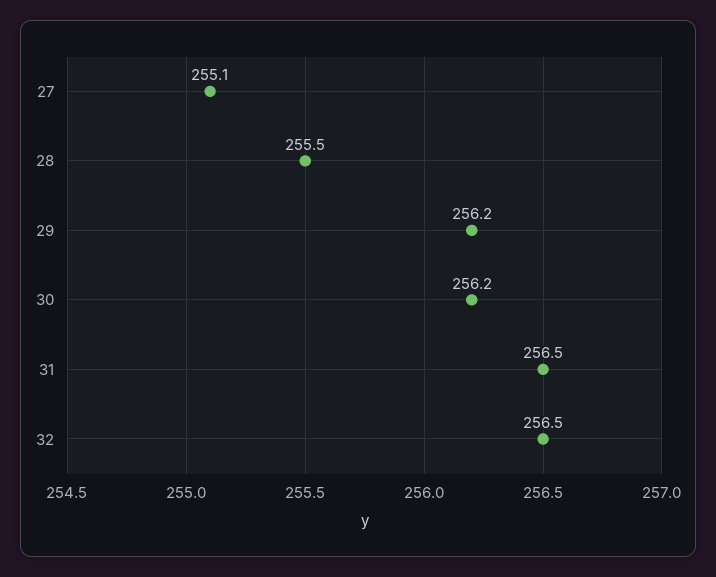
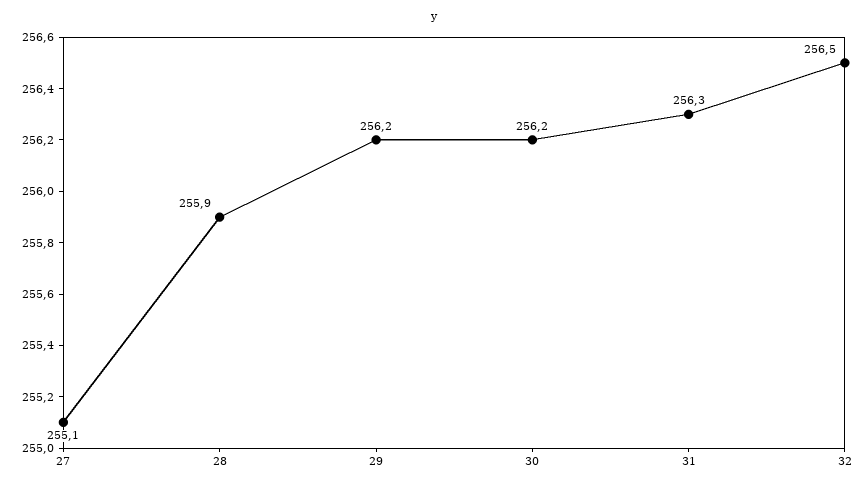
28: 255.5 -> 255.9
31: 256.5 -> 256.3

